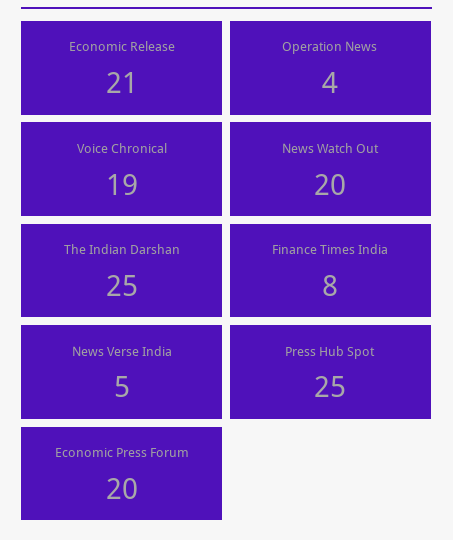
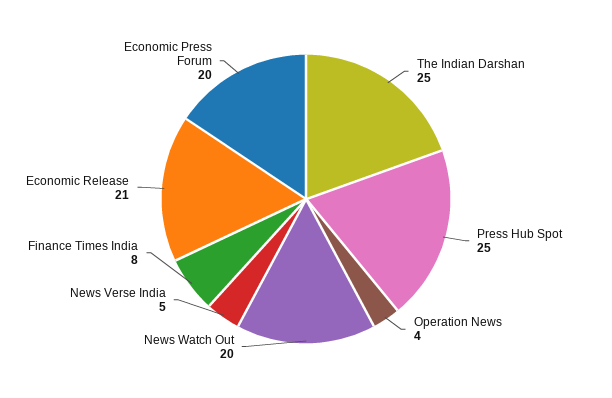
Voice Chronical: 19 -> none

